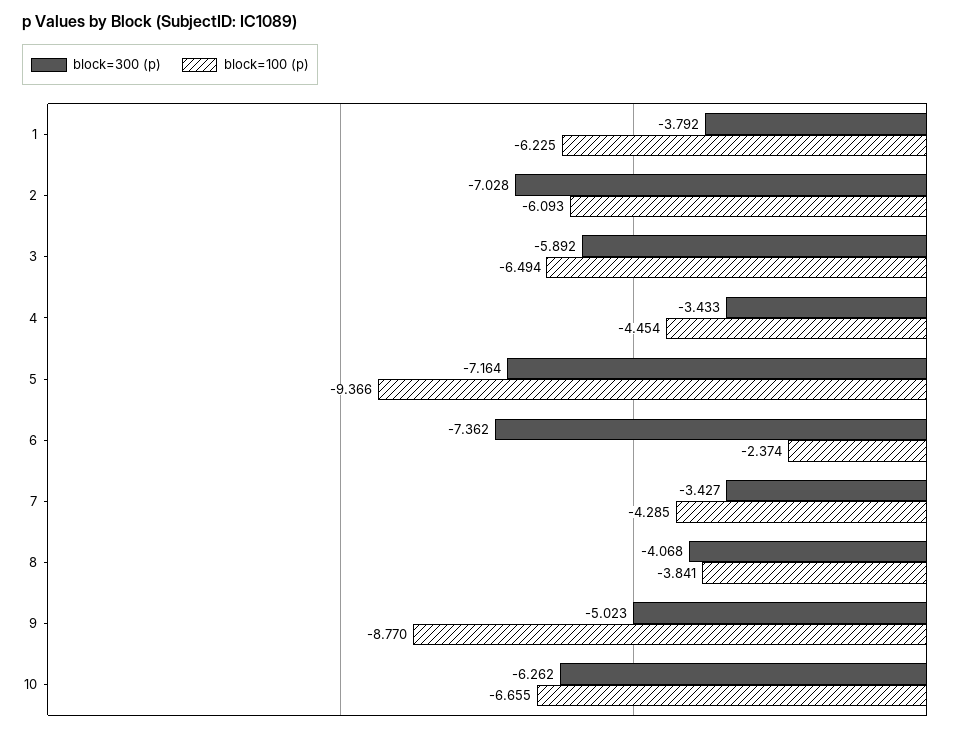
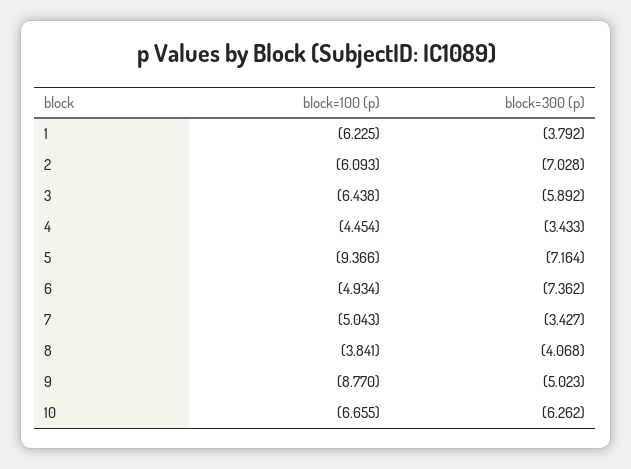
block=100 (p), 3: -6.494 -> -6.438
block=100 (p), 6: -2.374 -> -4.934
block=100 (p), 7: -4.285 -> -5.043

